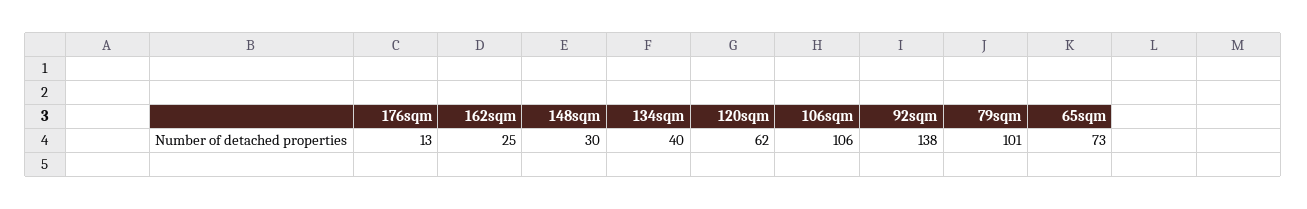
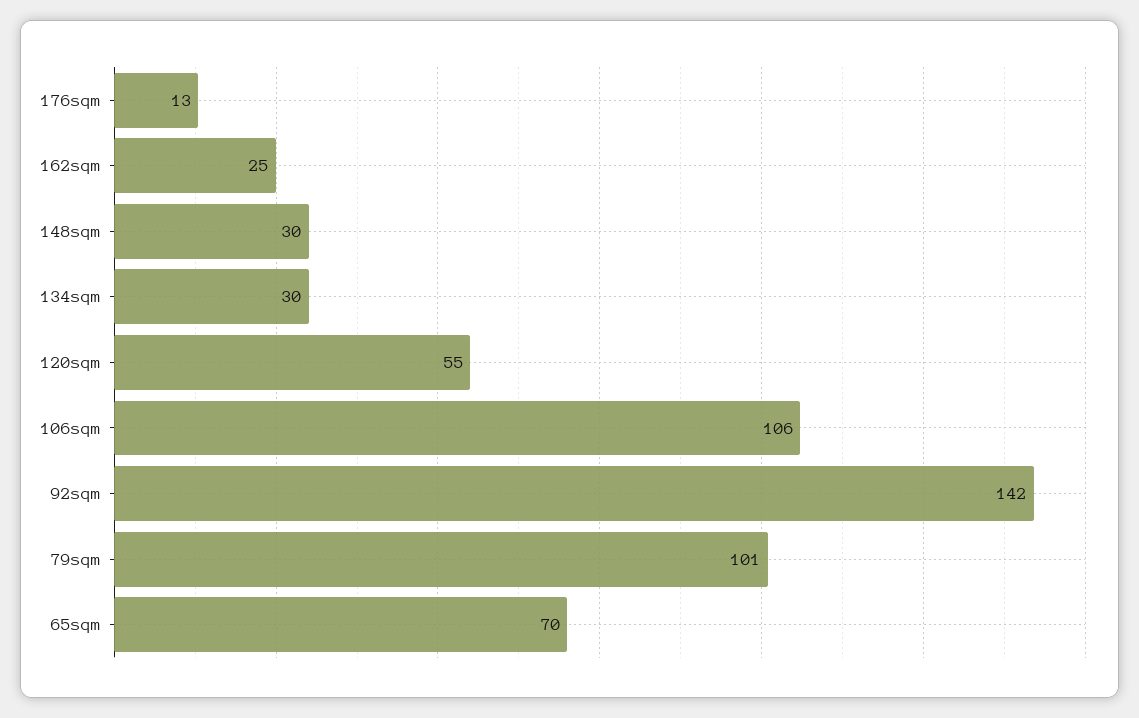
134sqm: 40 -> 30
120sqm: 62 -> 55
92sqm: 138 -> 142
65sqm: 73 -> 70

